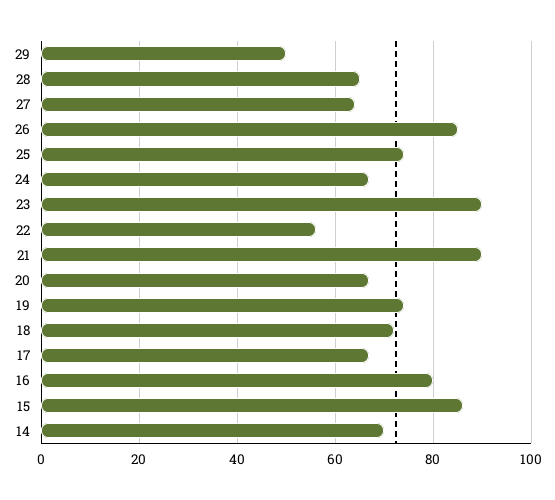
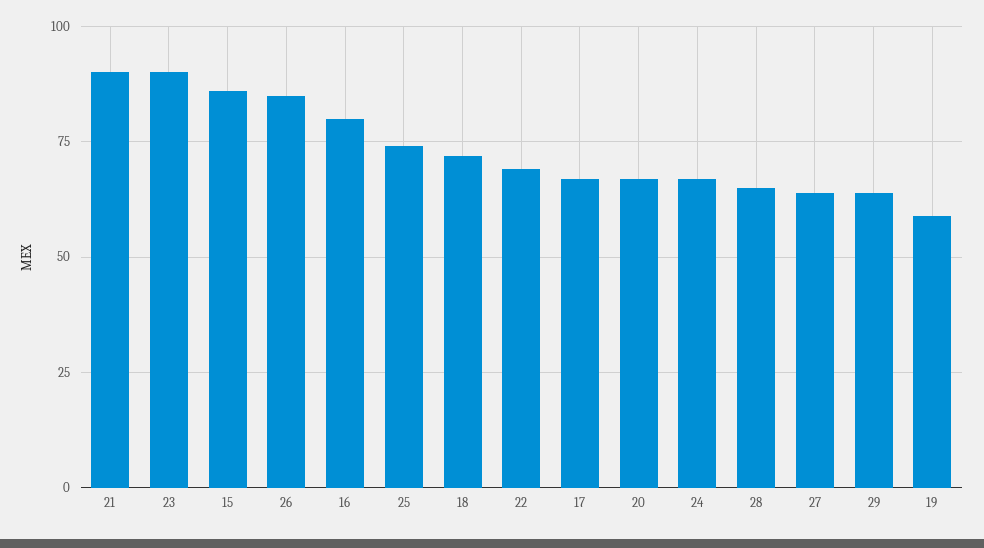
29: 50 -> 65
22: 55 -> 70
19: 75 -> 60
14: 70 -> none

